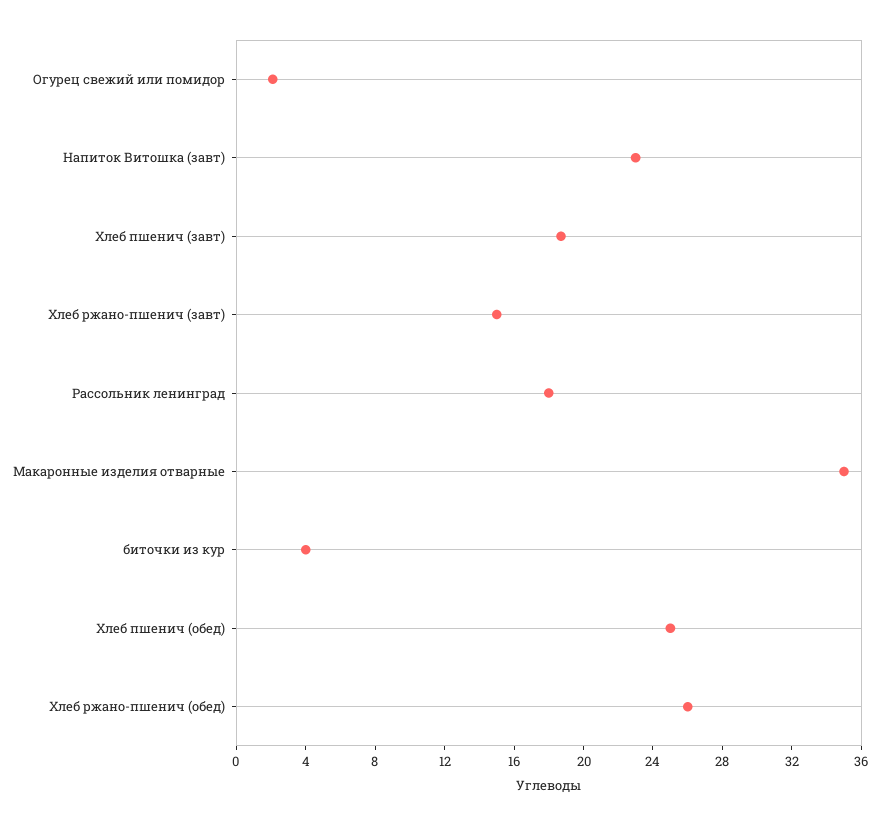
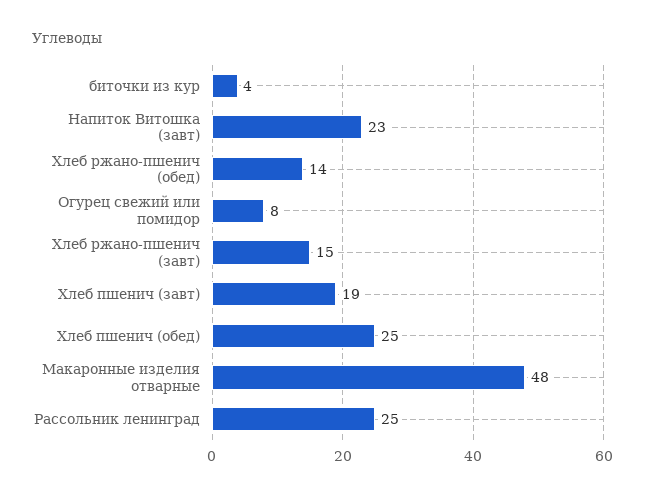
Огурец свежий или помидор: 2 -> 8
Рассольник ленинград: 18 -> 25
Макаронные изделия отварные: 35 -> 48
Хлеб ржано-пшенич (обед): 26 -> 14

